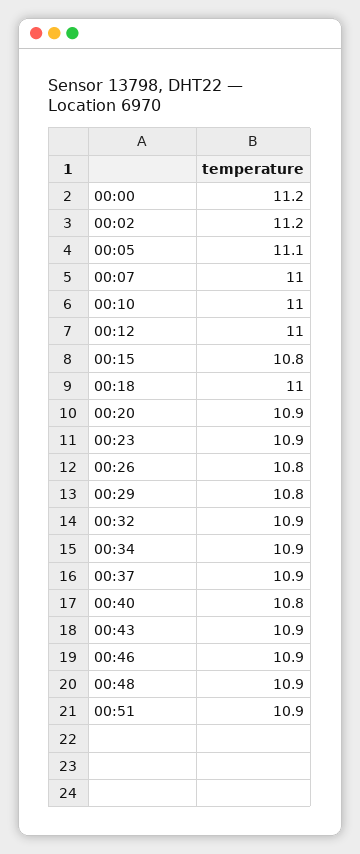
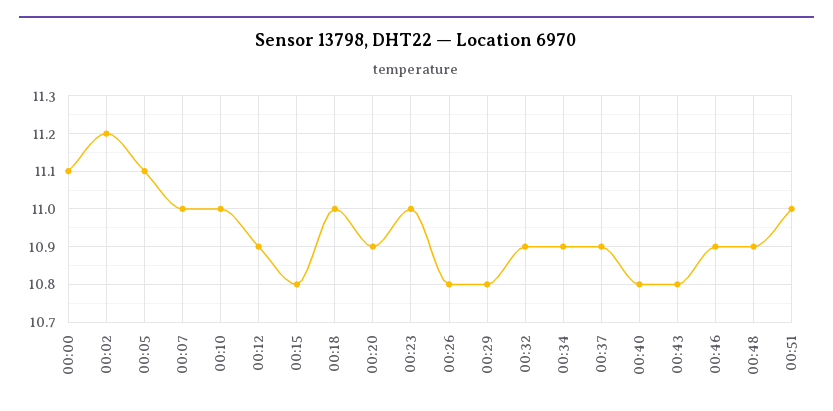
00:00: 11.2 -> 11.1
00:12: 11 -> 10.9
00:23: 10.9 -> 11
00:43: 10.9 -> 10.8
00:51: 10.9 -> 11

